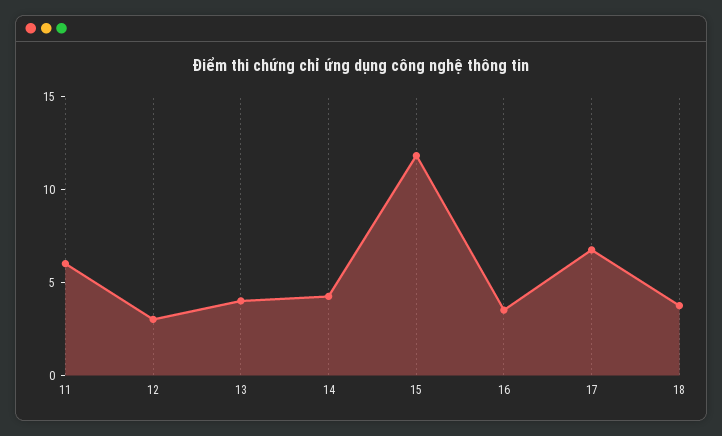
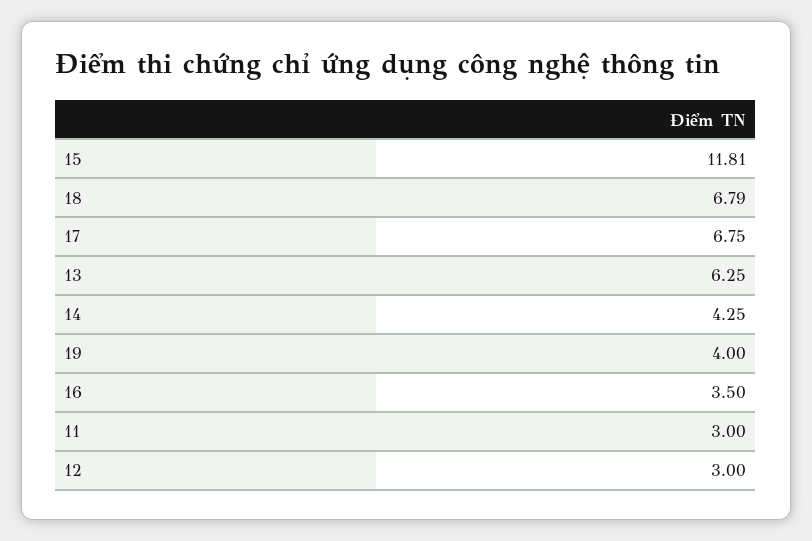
11: 6 -> 3
13: 4 -> 6.25
18: 4 -> 6.79
19: none -> 4

